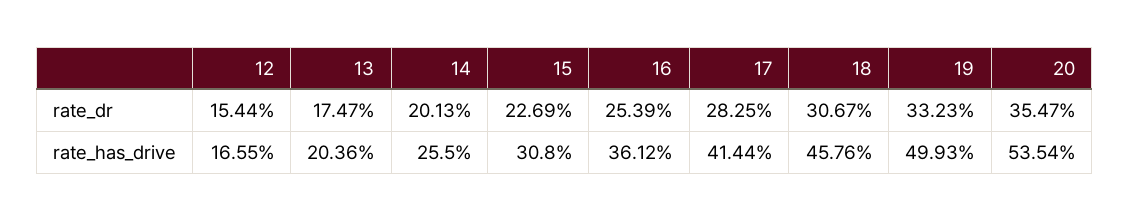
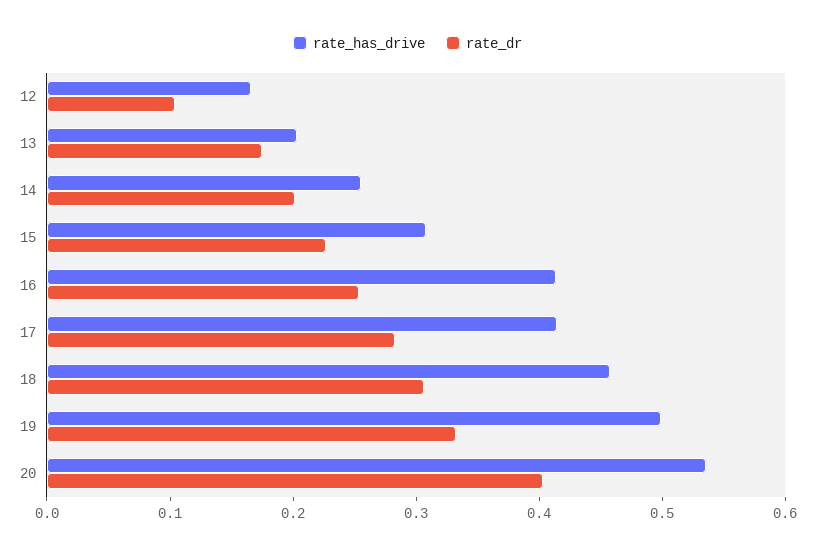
rate_dr, 12: 0.1544 -> 0.1
rate_dr, 20: 0.3547 -> 0.4
rate_has_drive, 16: 0.3612 -> 0.42

